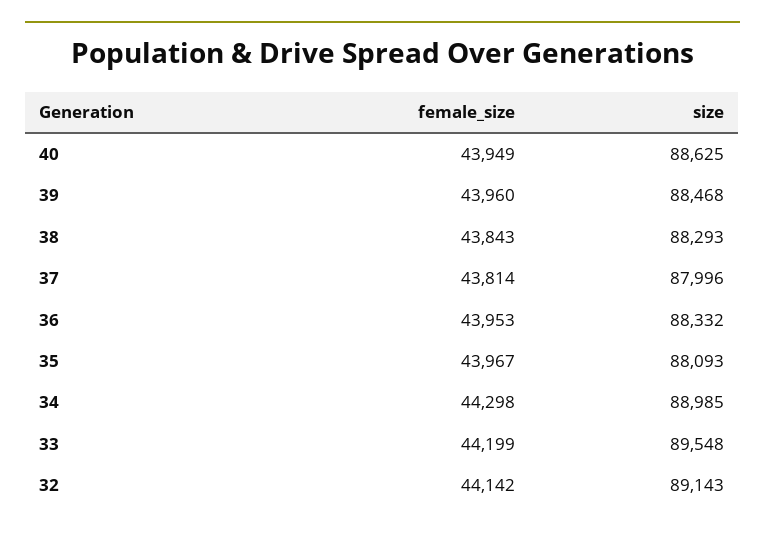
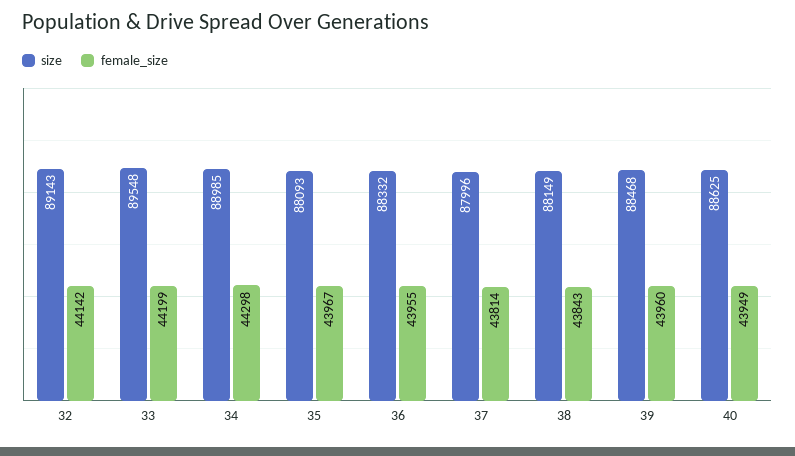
size, 38: 88293 -> 88149
female_size, 36: 43953 -> 43955

